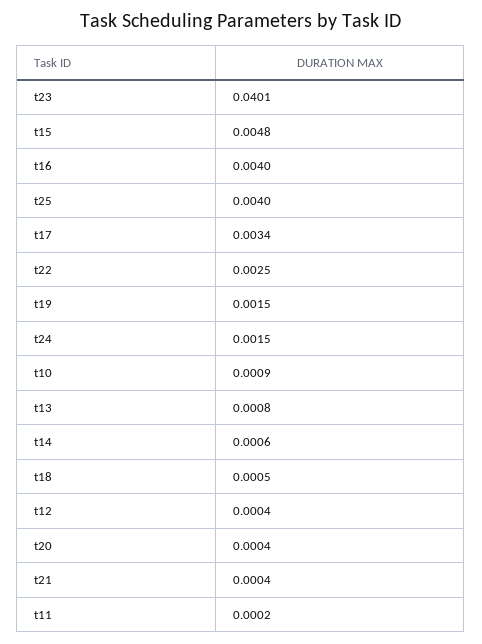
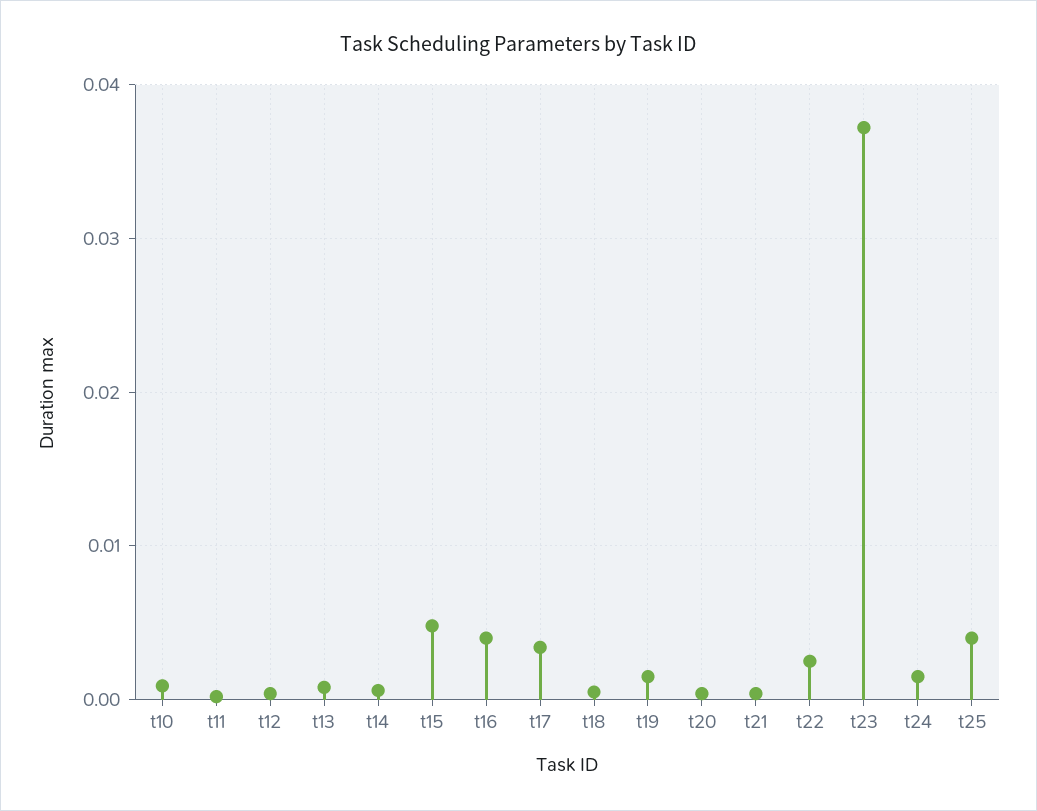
t23: 0.0401 -> 0.037

